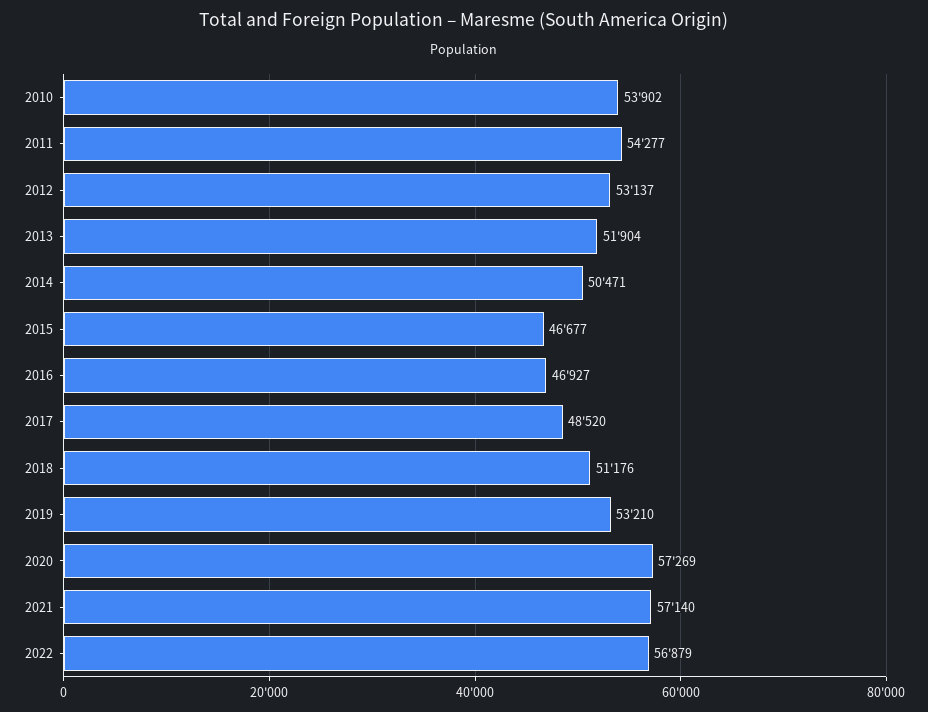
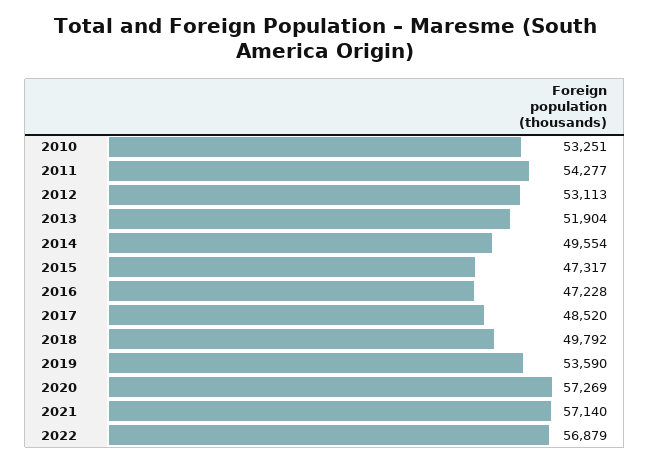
2010: 53902 -> 53251
2012: 53137 -> 53113
2014: 50471 -> 49554
2015: 46677 -> 47317
2016: 46927 -> 47228
2018: 51176 -> 49792
2019: 53210 -> 53590

